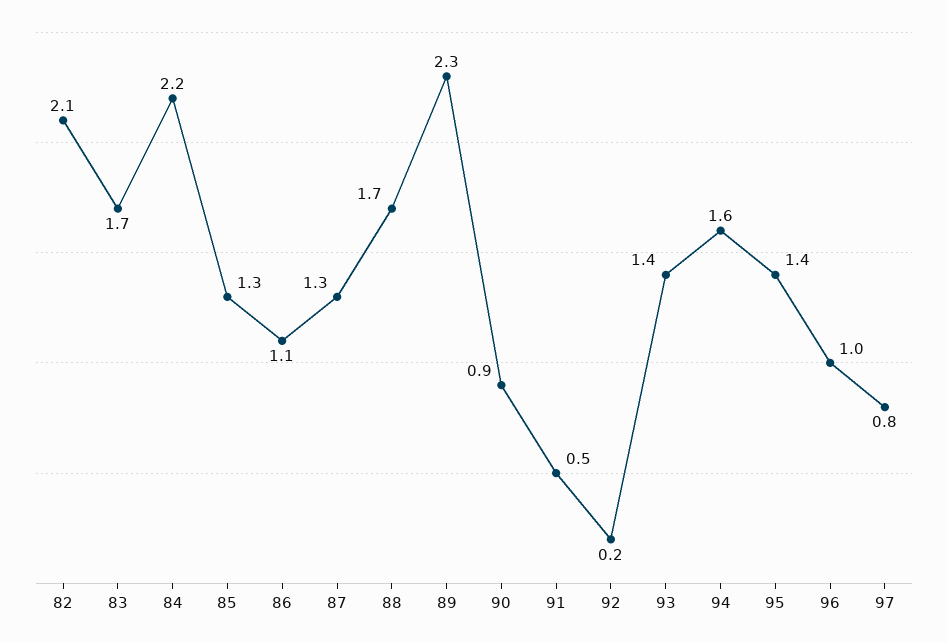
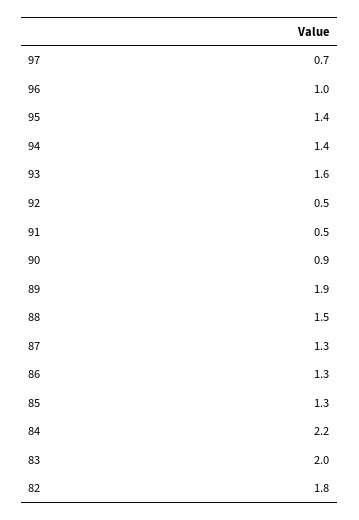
82: 2.1 -> 1.8
83: 1.7 -> 2
86: 1.1 -> 1.3
88: 1.7 -> 1.5
89: 2.3 -> 1.9
92: 0.2 -> 0.5
93: 1.4 -> 1.6
94: 1.6 -> 1.4
97: 0.8 -> 0.7

